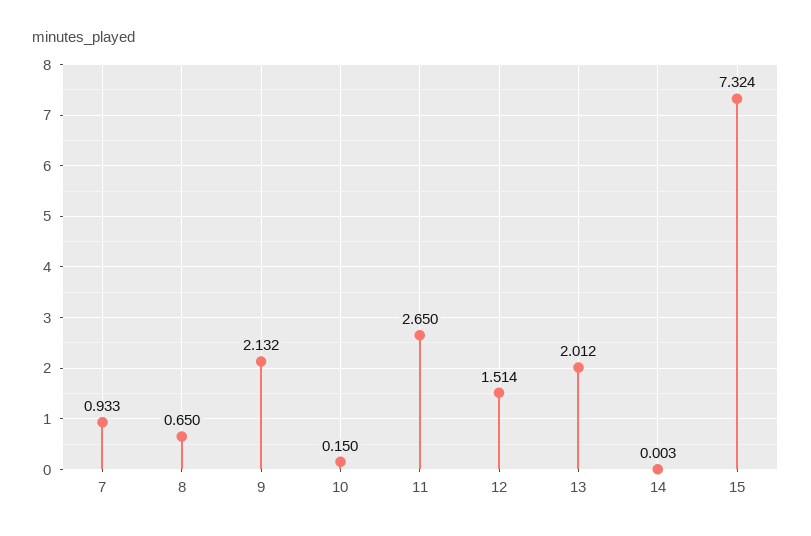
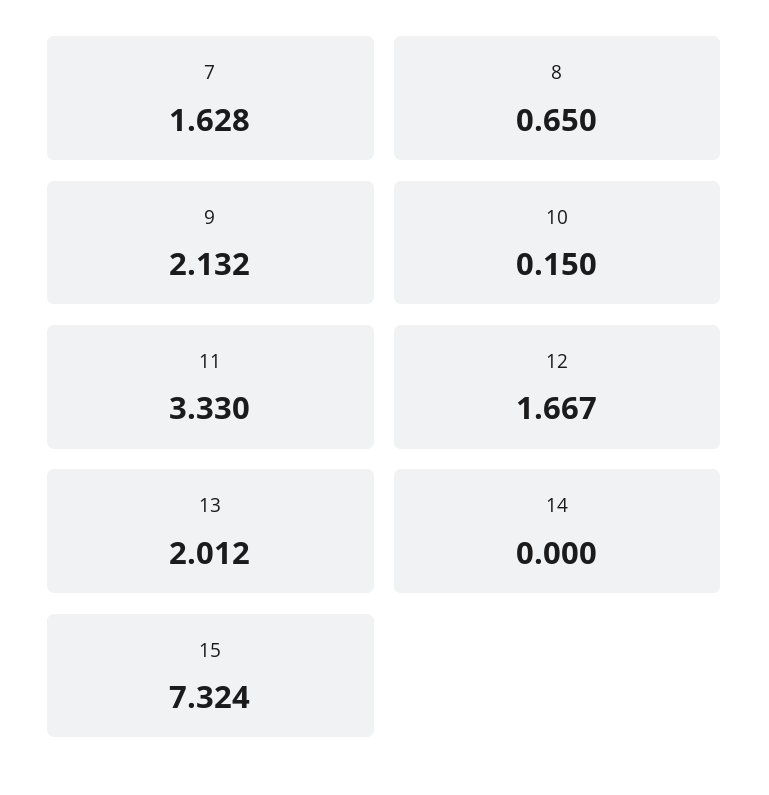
7: 0.933 -> 1.628
11: 2.65 -> 3.33
12: 1.514 -> 1.667
14: 0.003 -> 0

